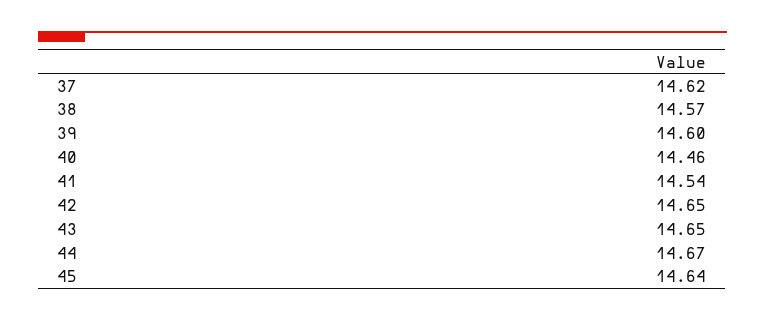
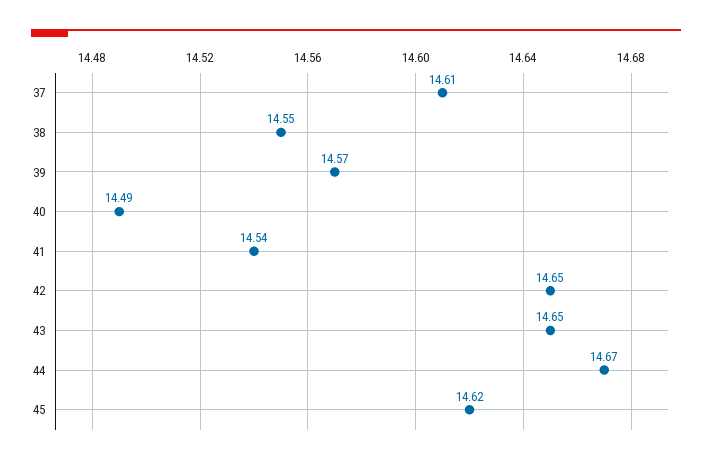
37: 14.62 -> 14.61
38: 14.57 -> 14.55
39: 14.6 -> 14.57
40: 14.46 -> 14.49
45: 14.64 -> 14.62

